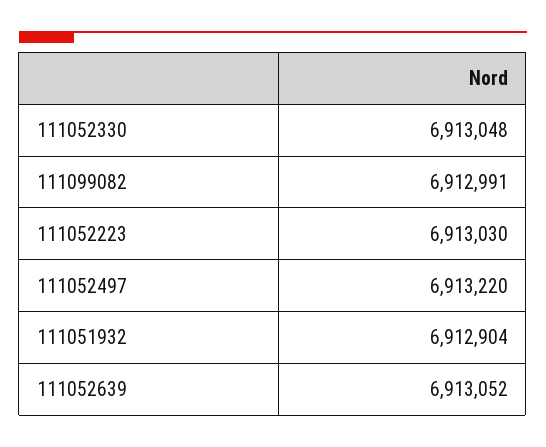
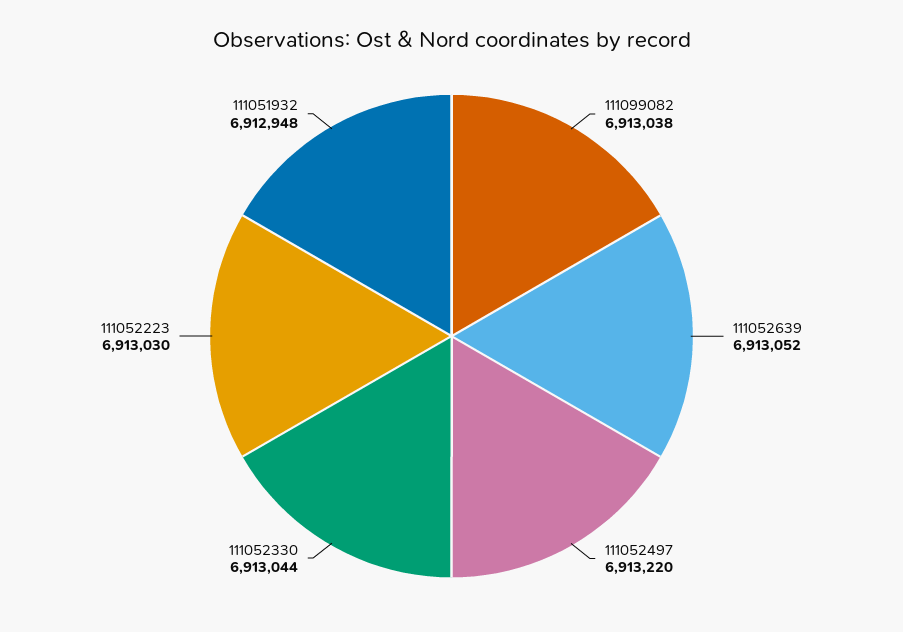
111052330: 6913048 -> 6913044
111099082: 6912991 -> 6913038
111051932: 6912904 -> 6912948

